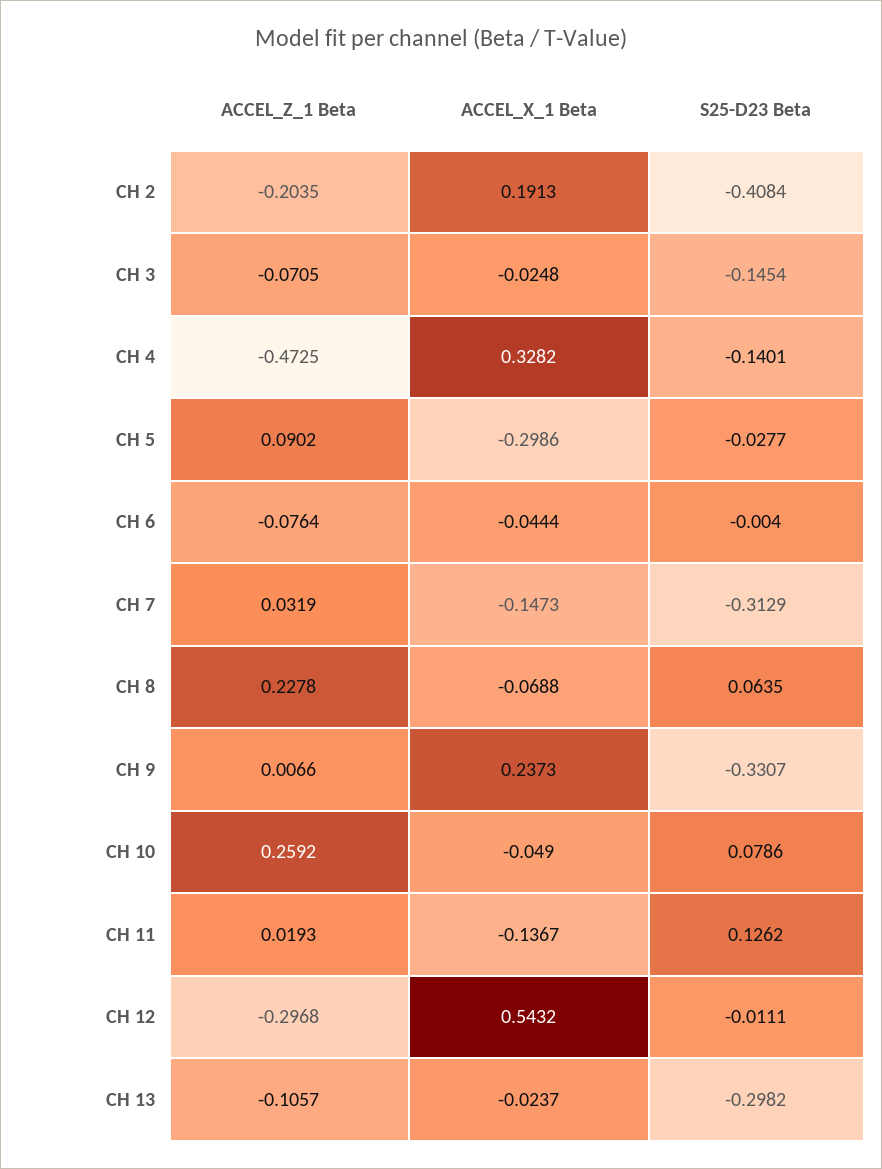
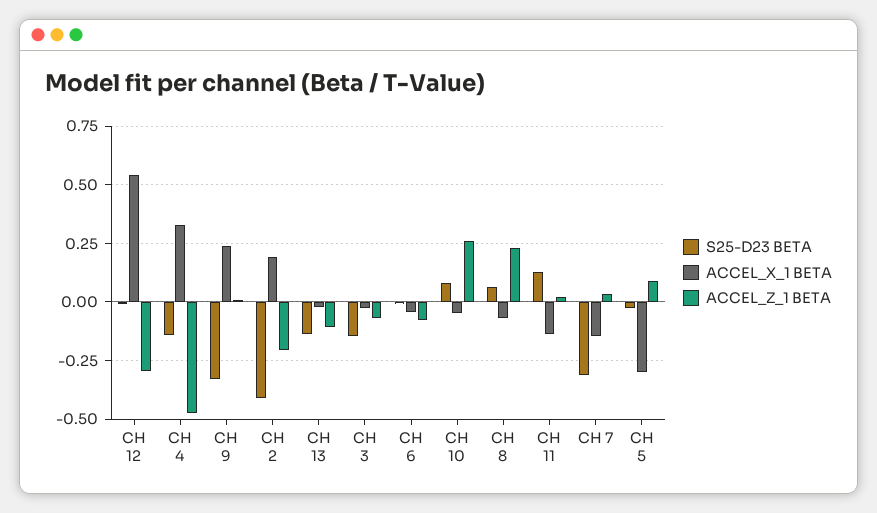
S25-D23 Beta, CH 13: -0.2982 -> -0.15

